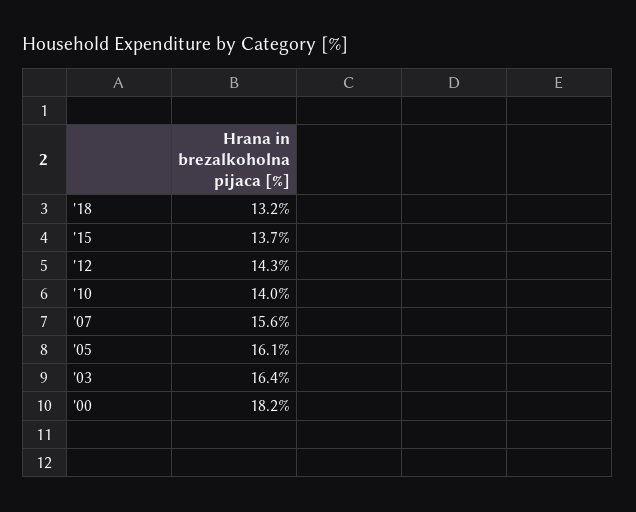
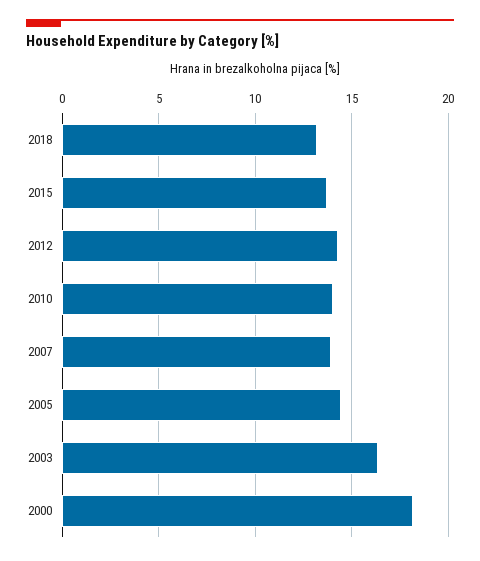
'07: 15.6 -> 14
'05: 16.1 -> 14.5

